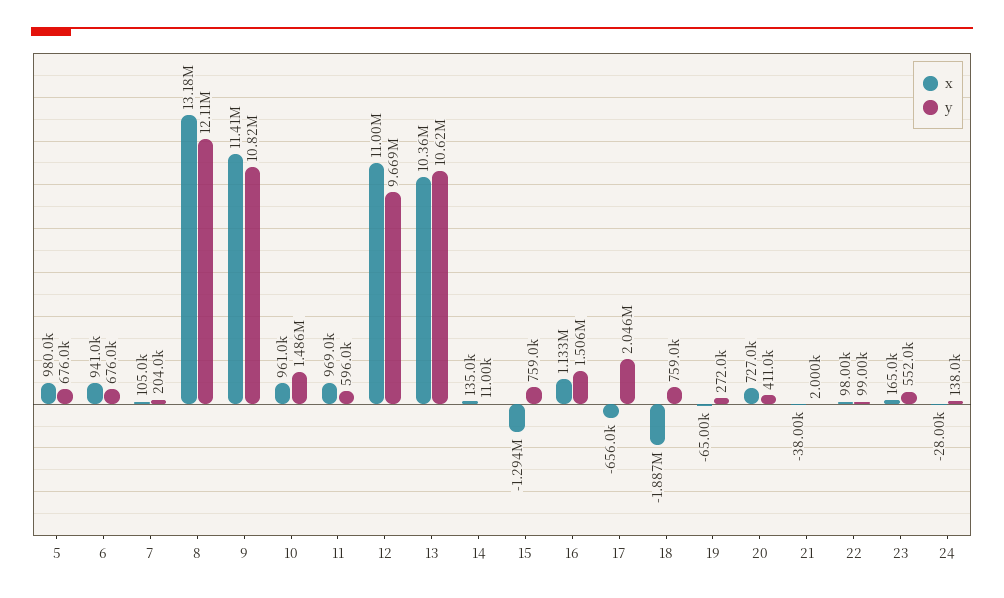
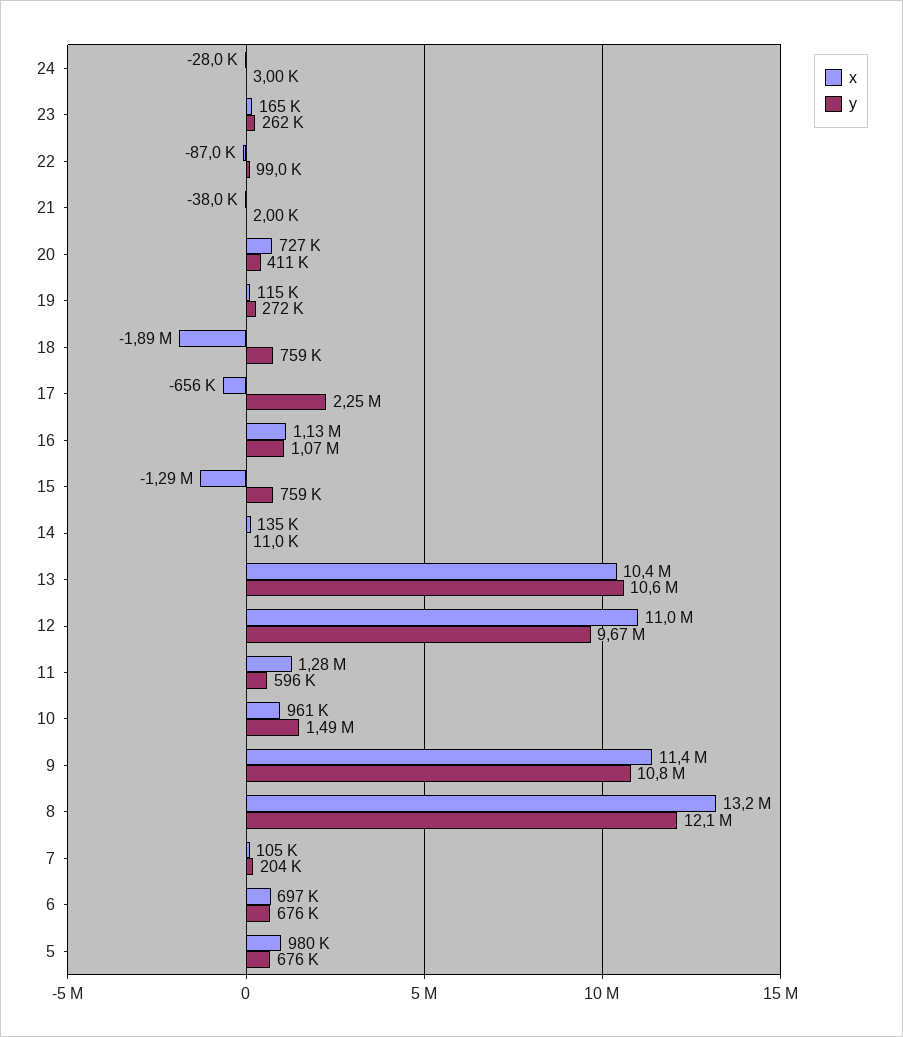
x, 6: 941000 -> 697000
x, 11: 969000 -> 1280000
y, 16: 1506000 -> 1070000
y, 17: 2046000 -> 2250000
x, 19: -65000 -> 115000
x, 22: 98000 -> -87000
y, 23: 552000 -> 262000
y, 24: 138000 -> 3000

